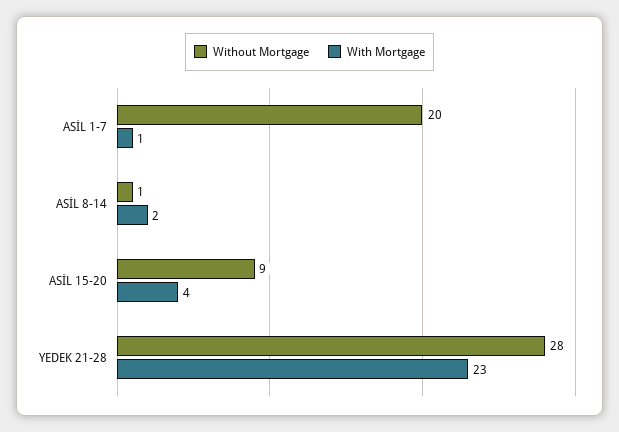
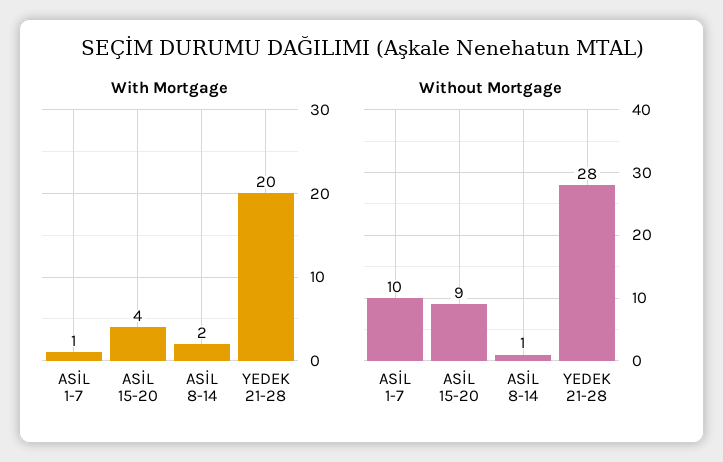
Without Mortgage, ASİL 1-7: 20 -> 10
With Mortgage, YEDEK 21-28: 23 -> 20

